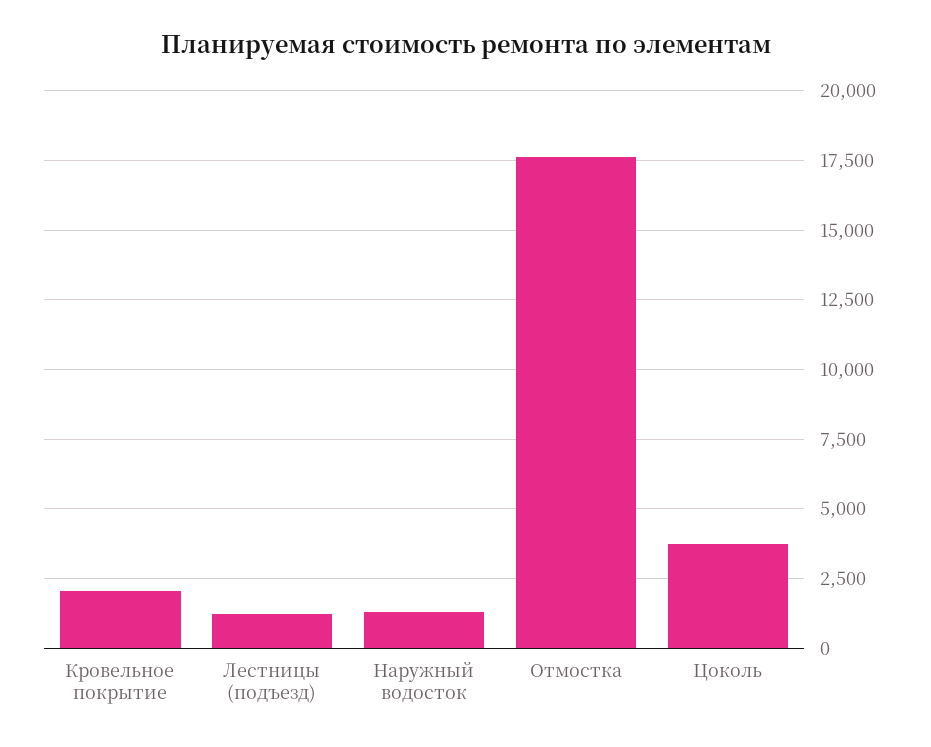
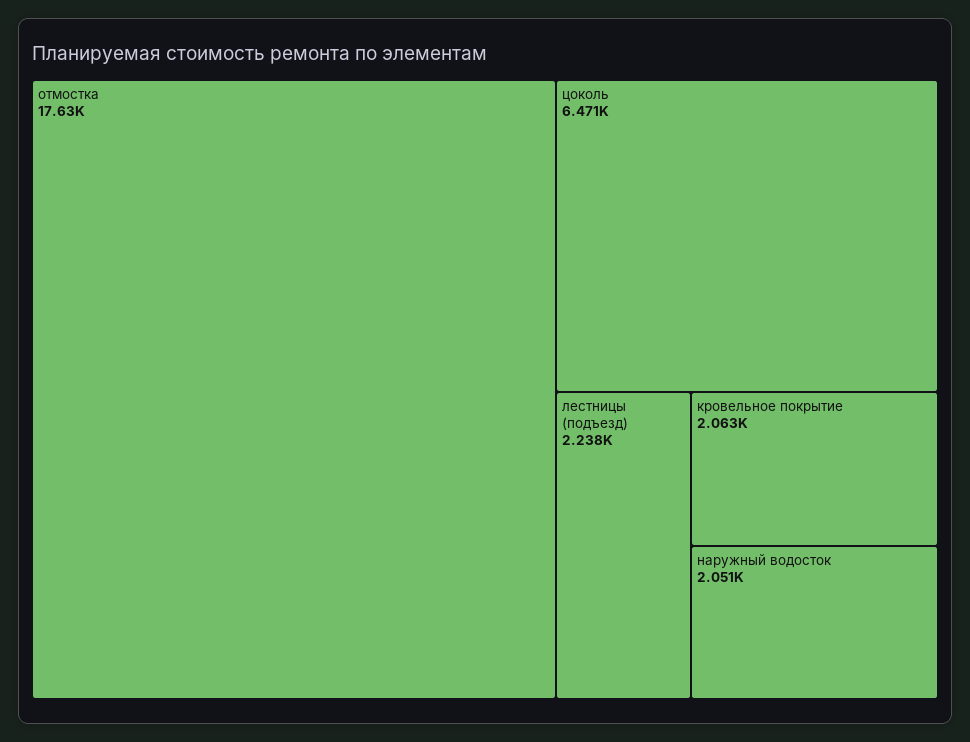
Лестницы (подъезд): 1250 -> 2238
Наружный водосток: 1250 -> 2051
Цоколь: 3750 -> 6471

